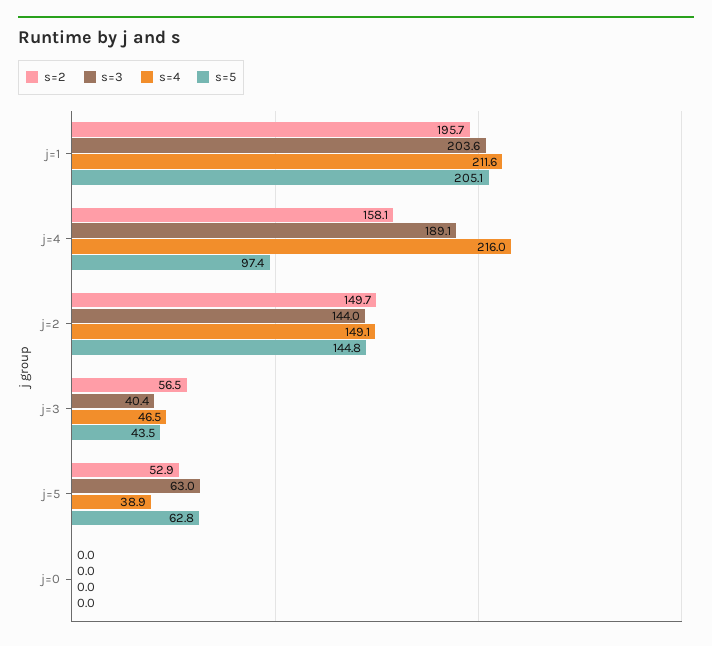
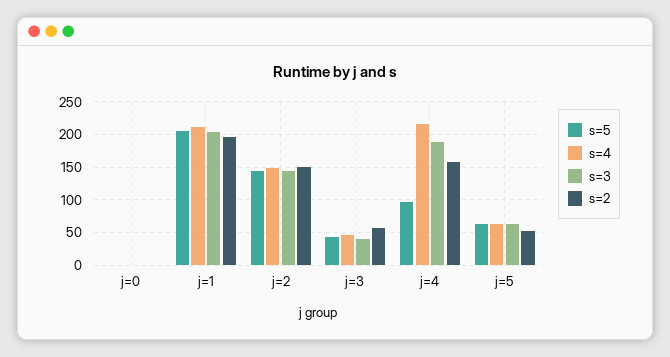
s=4, j=5: 38.9 -> 60

